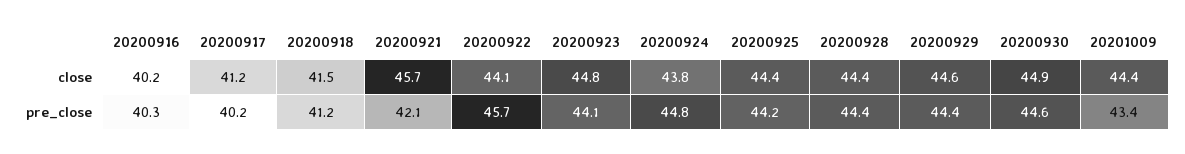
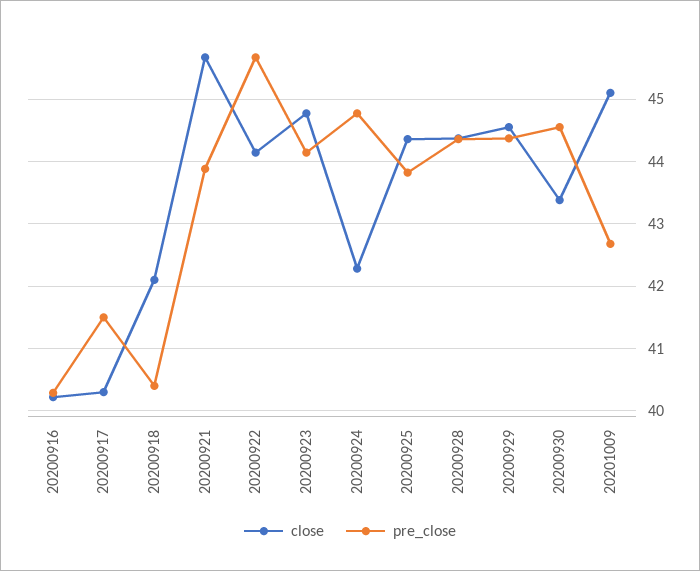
close, 20200917: 41.2 -> 40.3
close, 20200918: 41.5 -> 42.1
close, 20200924: 43.8 -> 42.3
close, 20200930: 44.9 -> 43.4
close, 20201009: 44.4 -> 45.1
pre_close, 20200917: 40.2 -> 41.5
pre_close, 20200918: 41.2 -> 40.4
pre_close, 20200921: 42.1 -> 43.9
pre_close, 20200925: 44.2 -> 43.8
pre_close, 20201009: 43.4 -> 42.7

